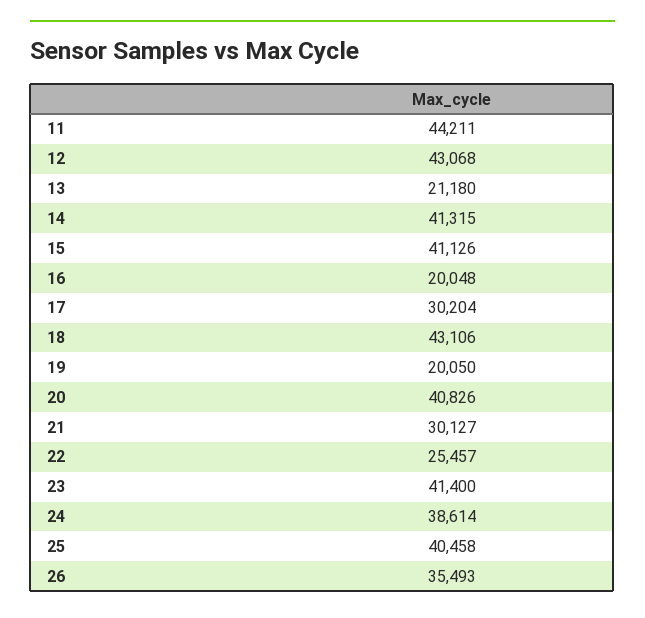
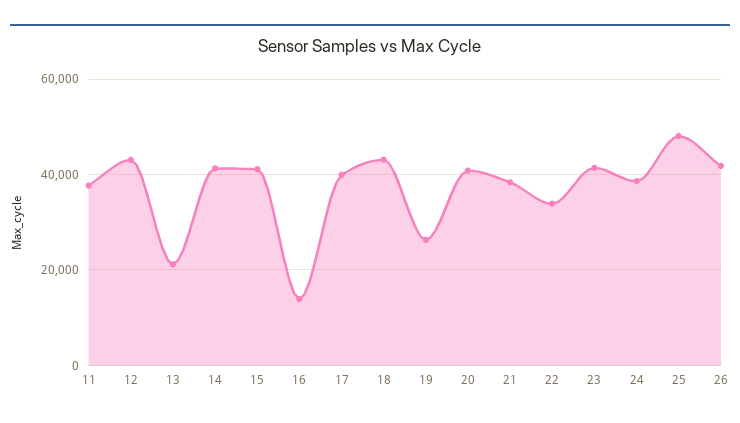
11: 44211 -> 38000
16: 20048 -> 14000
17: 30204 -> 40000
19: 20050 -> 26000
21: 30127 -> 38000
22: 25457 -> 34000
25: 40458 -> 48000
26: 35493 -> 42000

